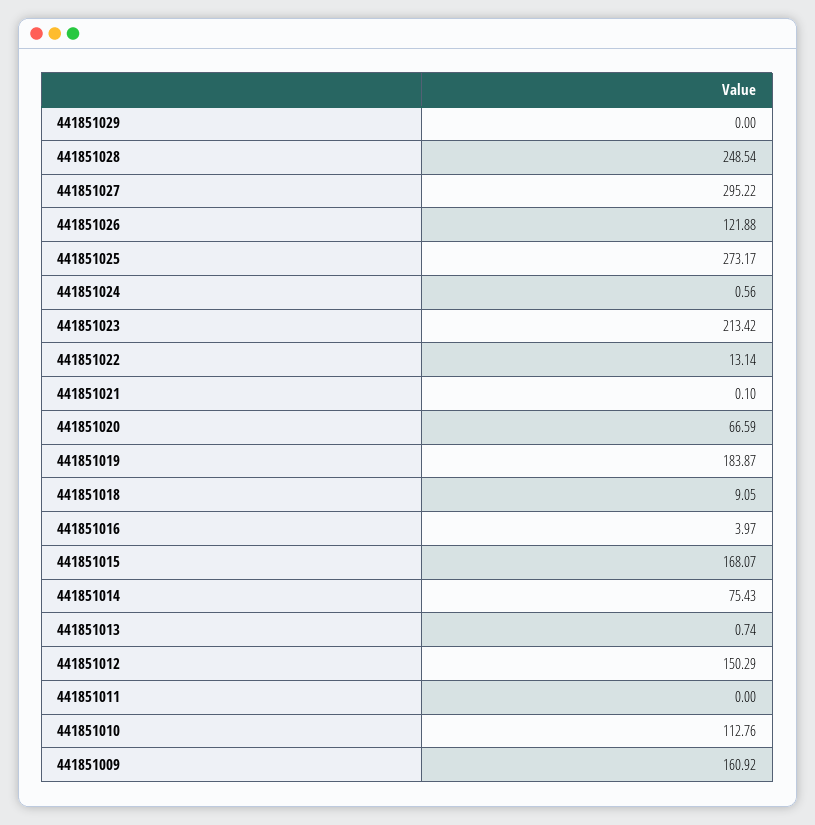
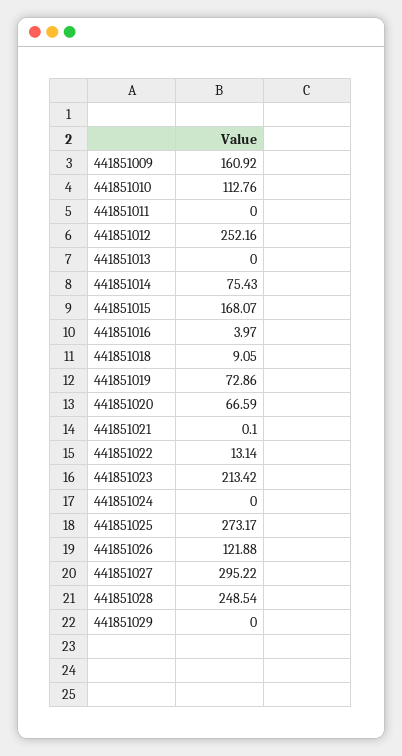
441851024: 0.56 -> 0
441851019: 183.87 -> 72.86
441851013: 0.74 -> 0
441851012: 150.29 -> 252.16

